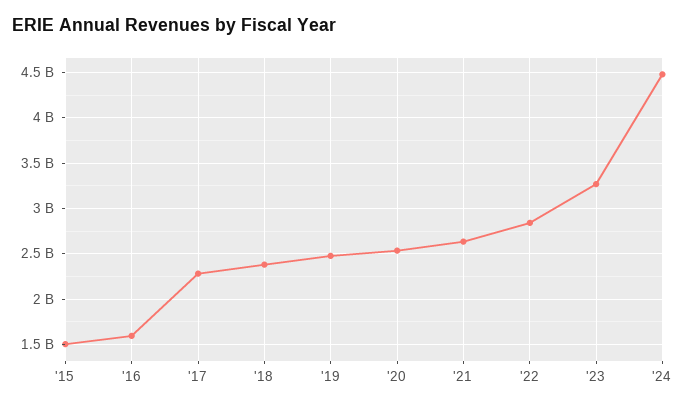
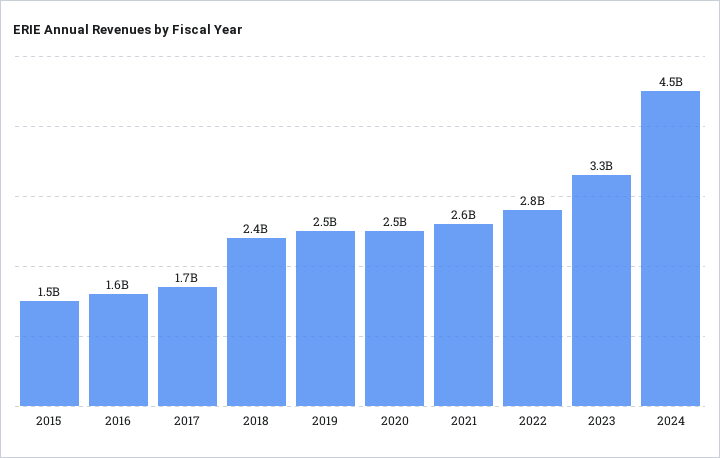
'17: 2300000000 -> 1700000000

